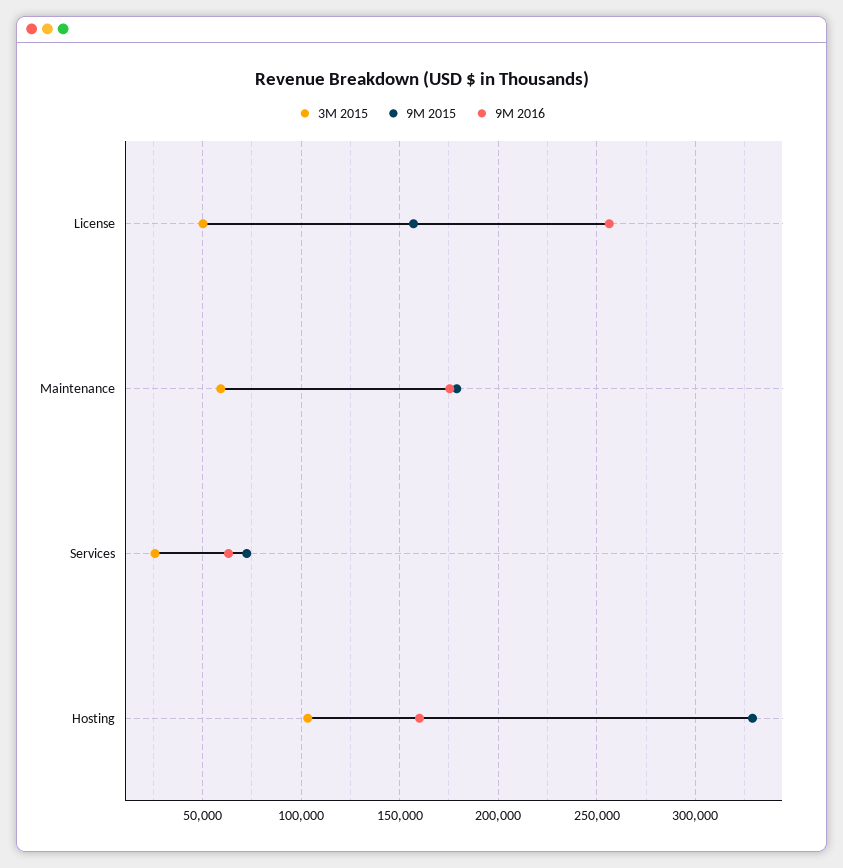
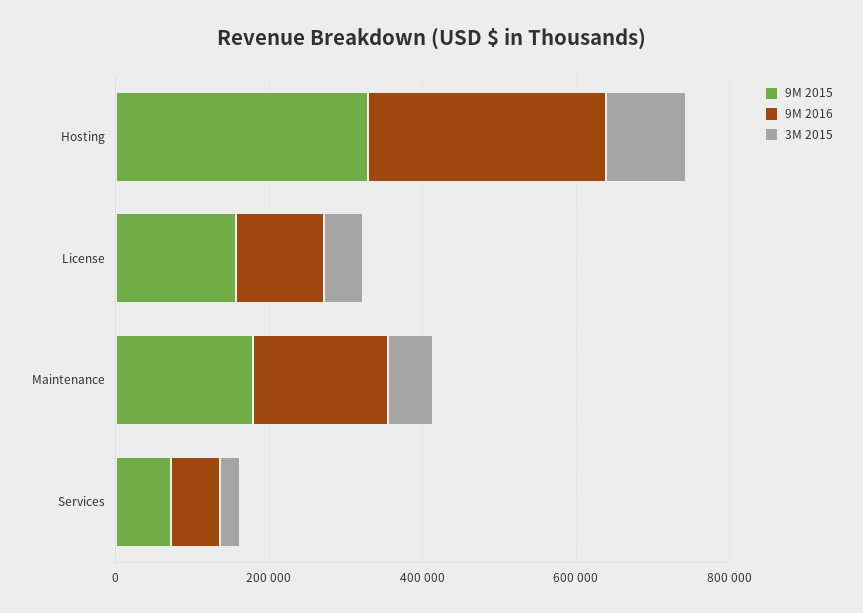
9M 2016, License: 255000 -> 100000
9M 2016, Hosting: 160000 -> 300000

